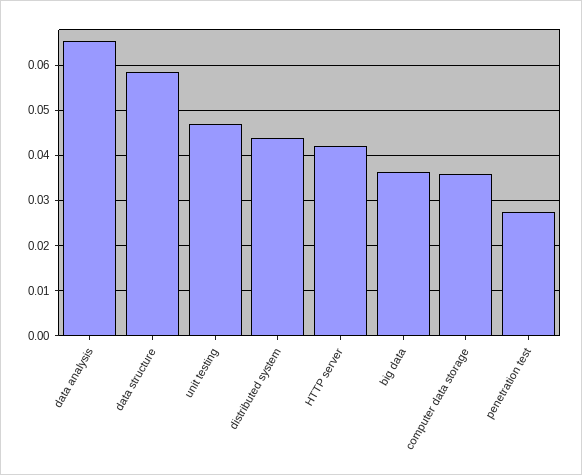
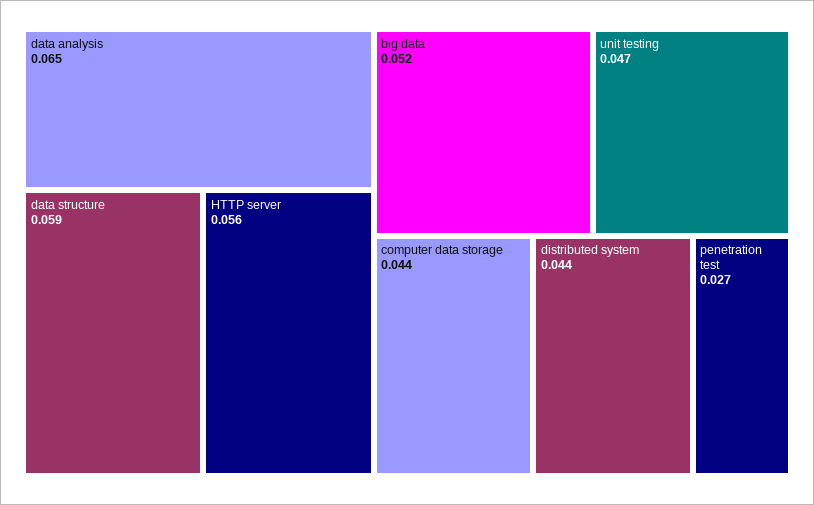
HTTP server: 0.042 -> 0.056
big data: 0.036 -> 0.052
computer data storage: 0.036 -> 0.044

